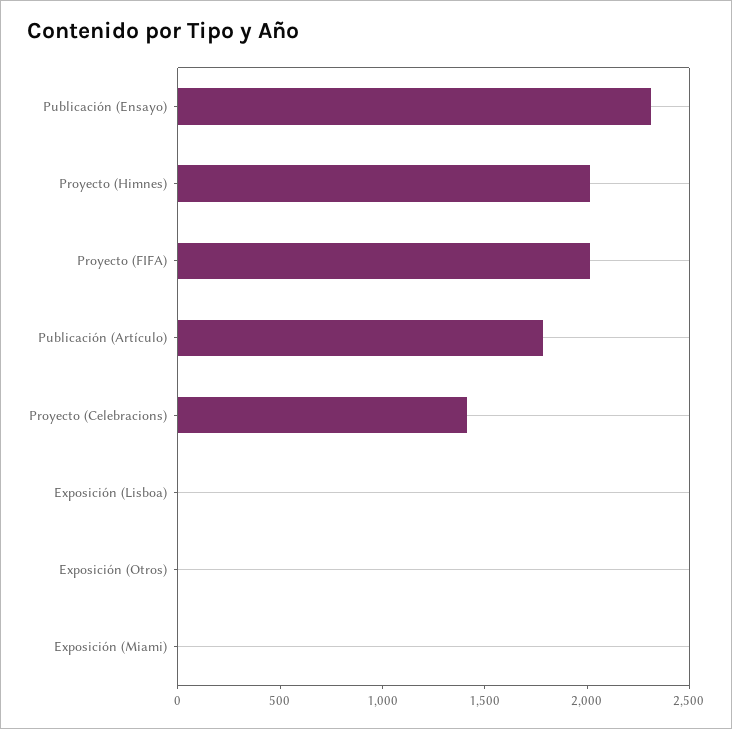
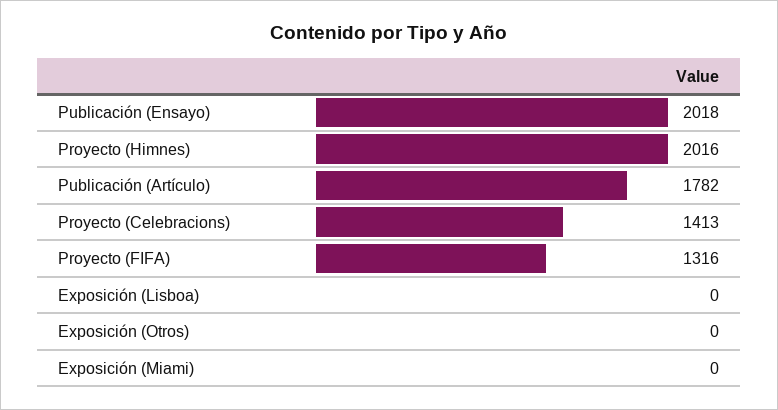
Publicación (Ensayo): 2300 -> 2018
Proyecto (FIFA): 2000 -> 1316

